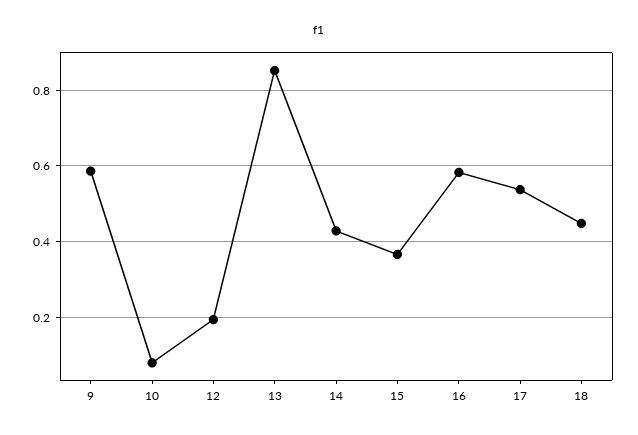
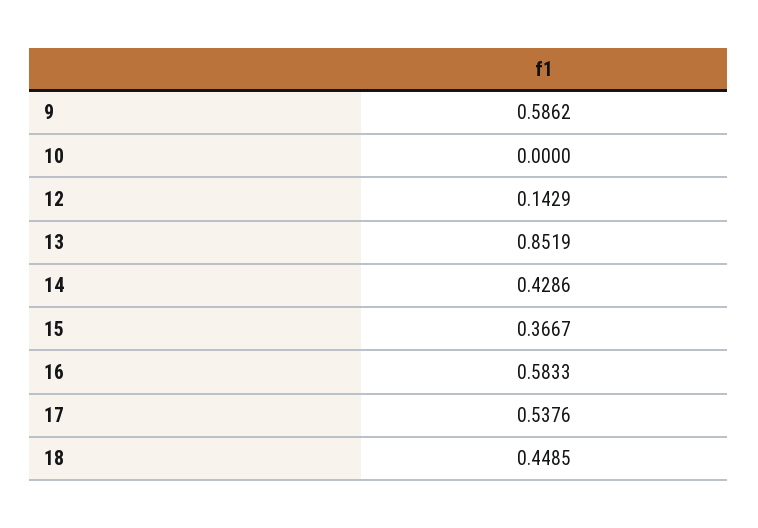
10: 0.08 -> 0
12: 0.2 -> 0.1429

